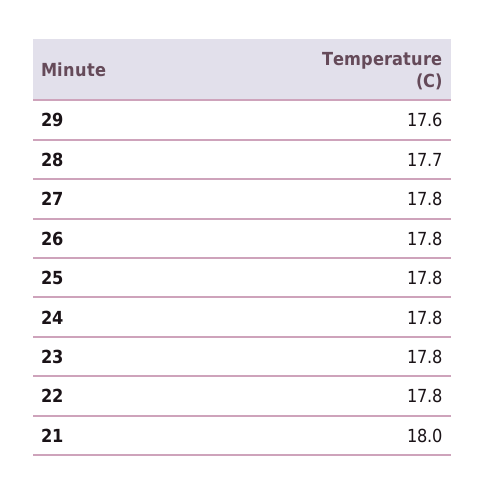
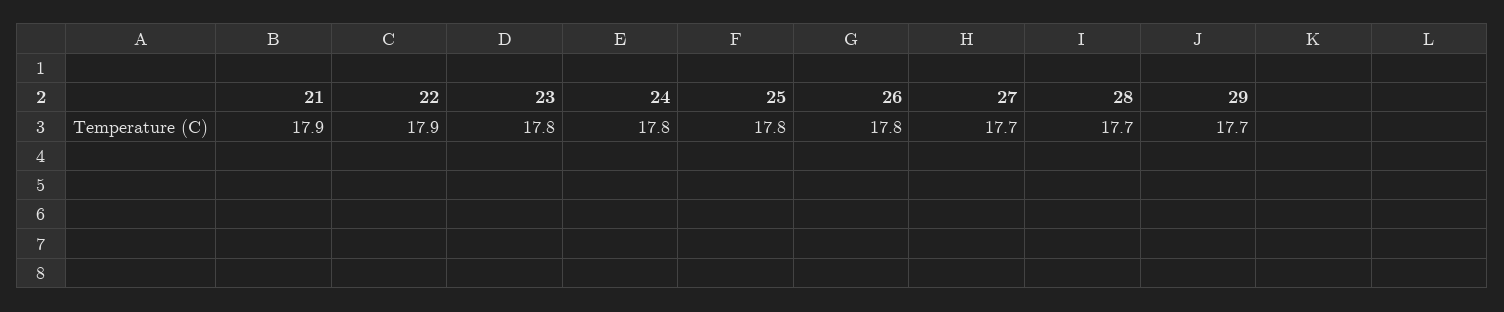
29: 17.6 -> 17.7
27: 17.8 -> 17.7
22: 17.8 -> 17.9
21: 18 -> 17.9

